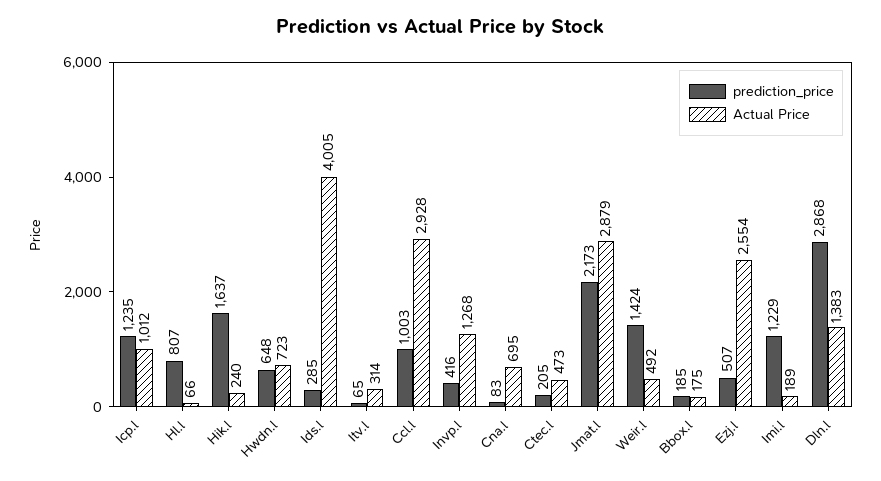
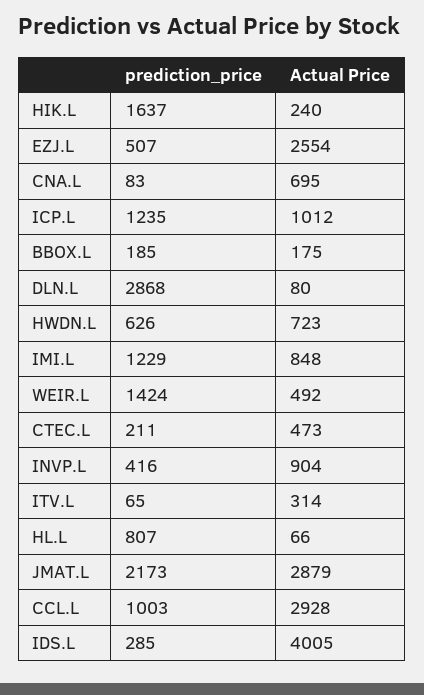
prediction_price, Hwdn.l: 648 -> 626
Actual Price, Invp.l: 1268 -> 904
prediction_price, Ctec.l: 205 -> 211
Actual Price, Imi.l: 189 -> 848
Actual Price, Dln.l: 1383 -> 80

